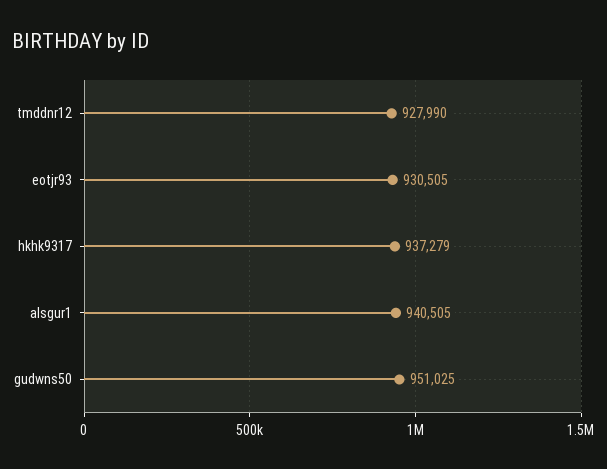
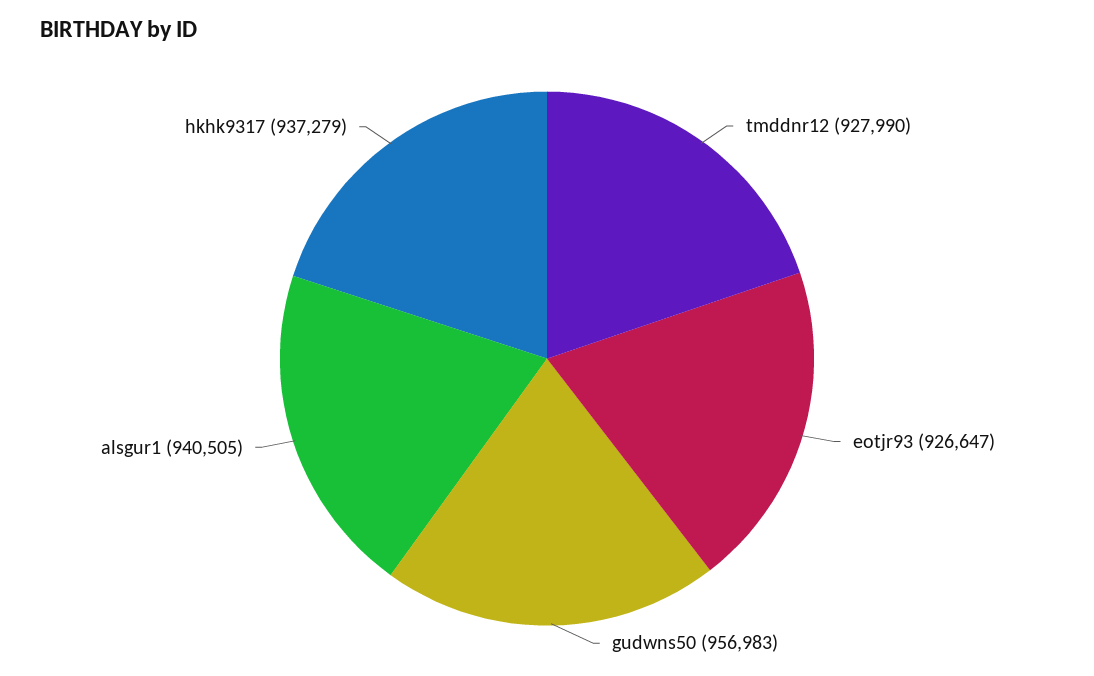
eotjr93: 930505 -> 926647
gudwns50: 951025 -> 956983

